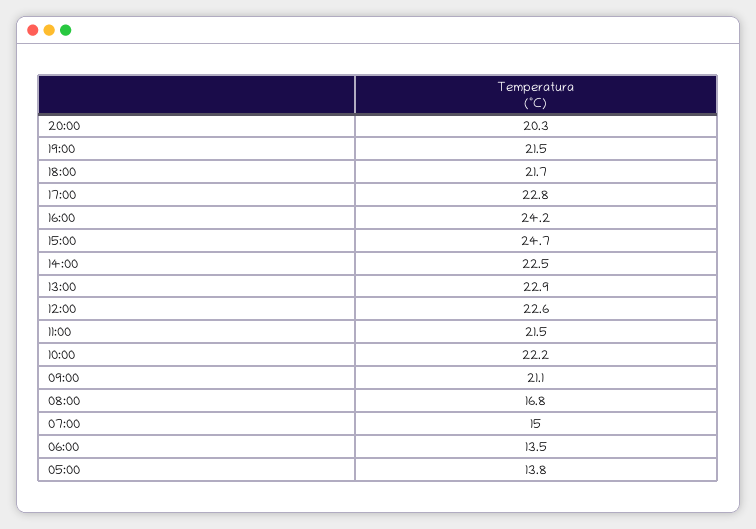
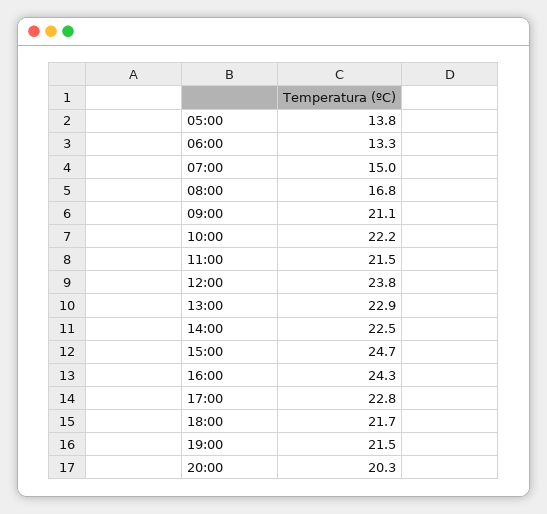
16:00: 24.2 -> 24.3
12:00: 22.6 -> 23.8
06:00: 13.5 -> 13.3

